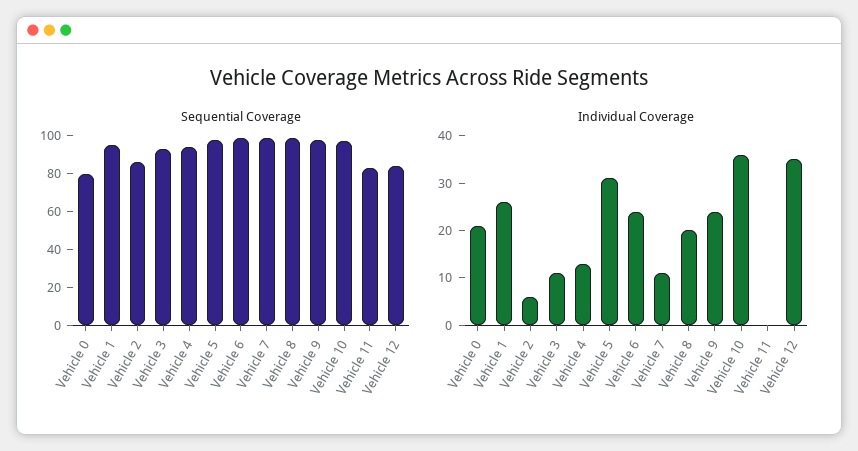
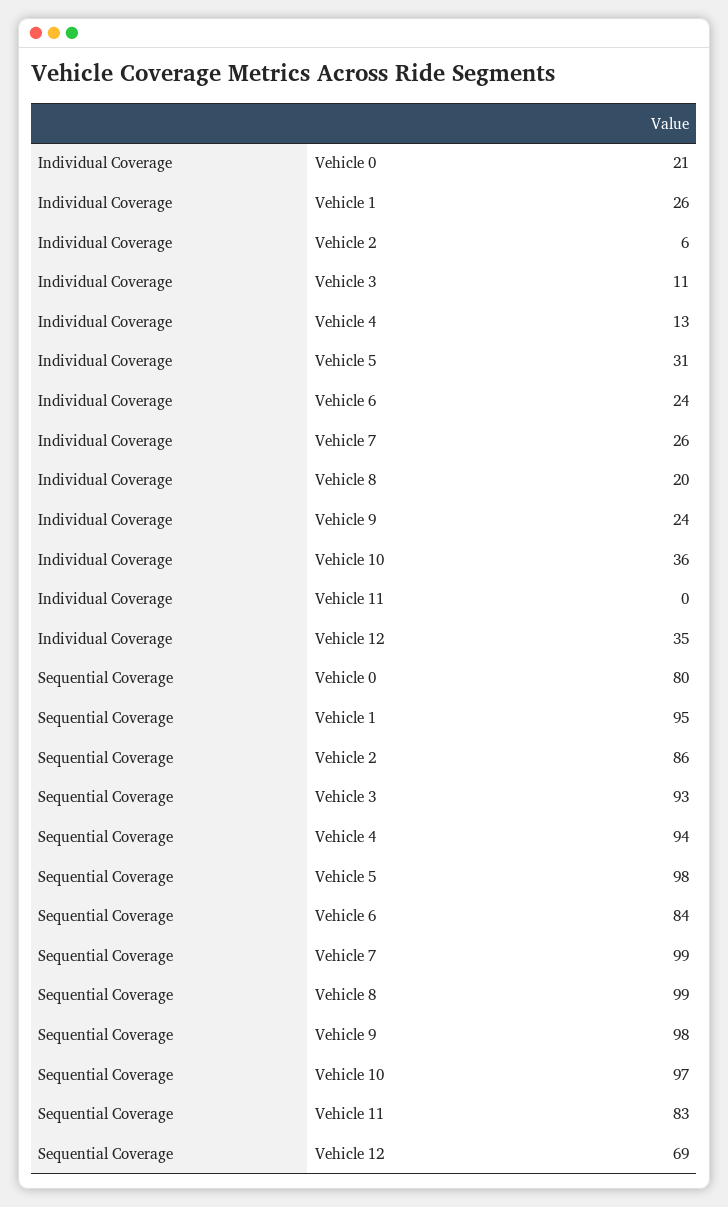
Sequential Coverage, Vehicle 6: 100 -> 84
Sequential Coverage, Vehicle 12: 85 -> 69
Individual Coverage, Vehicle 7: 10 -> 26

